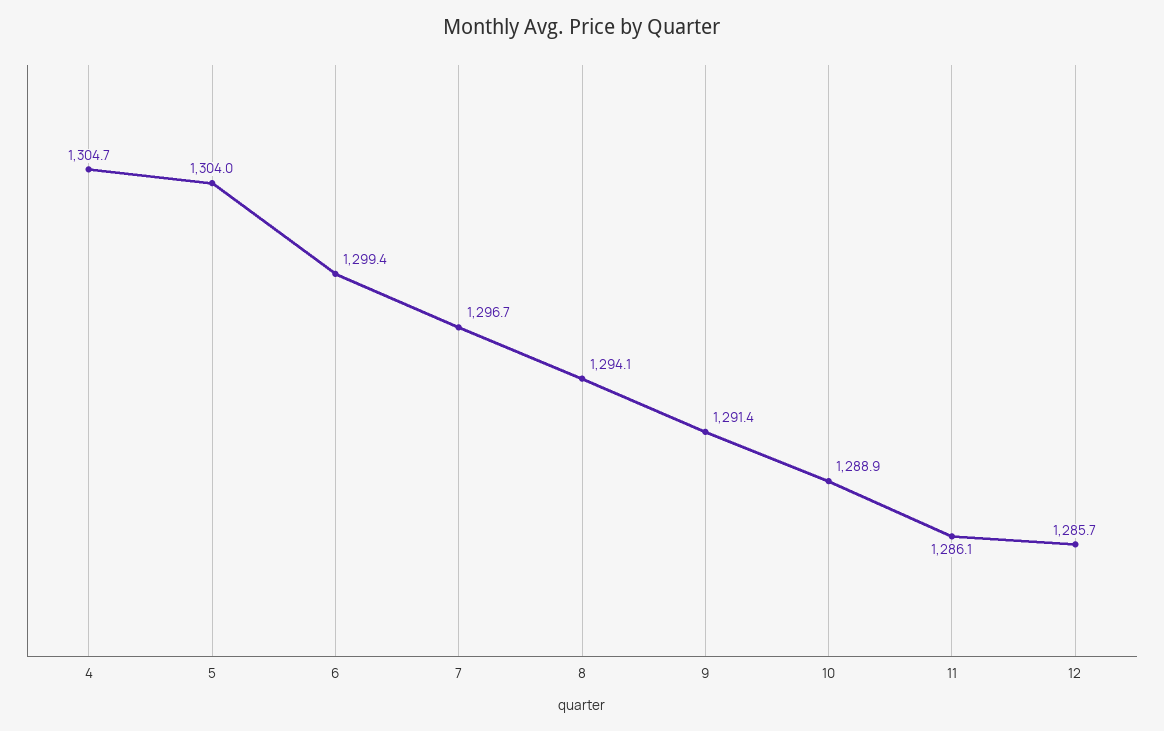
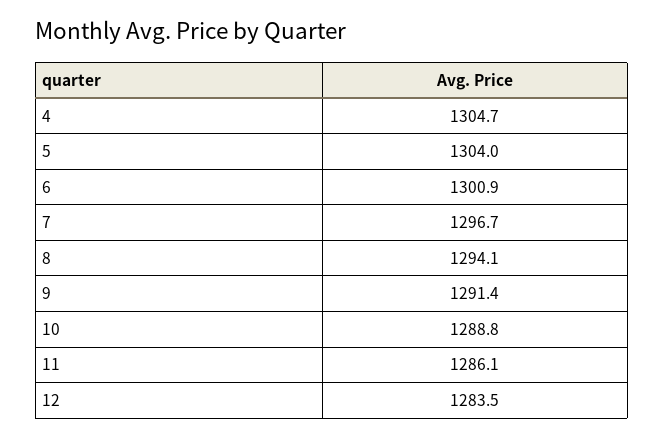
6: 1299.4 -> 1300.9
10: 1288.9 -> 1288.8
12: 1285.7 -> 1283.5

